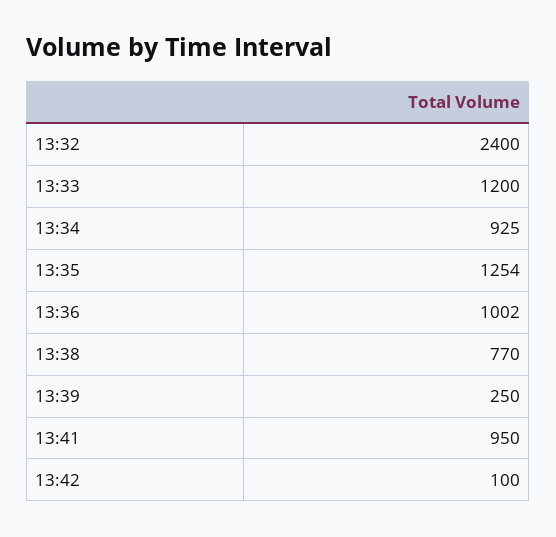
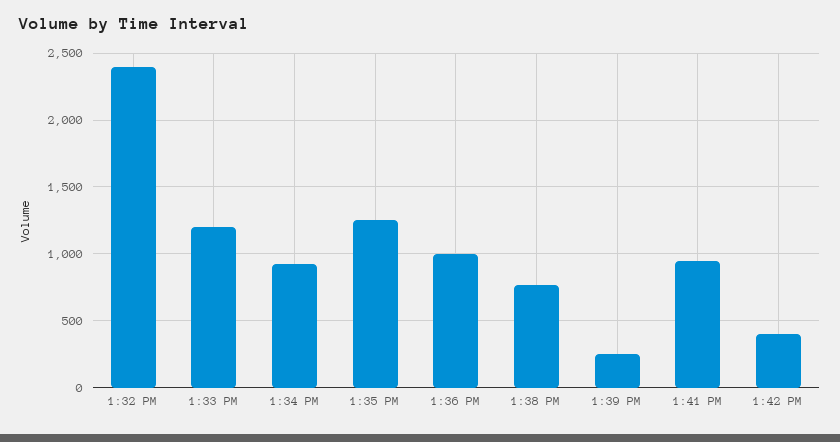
13:42: 100 -> 400

